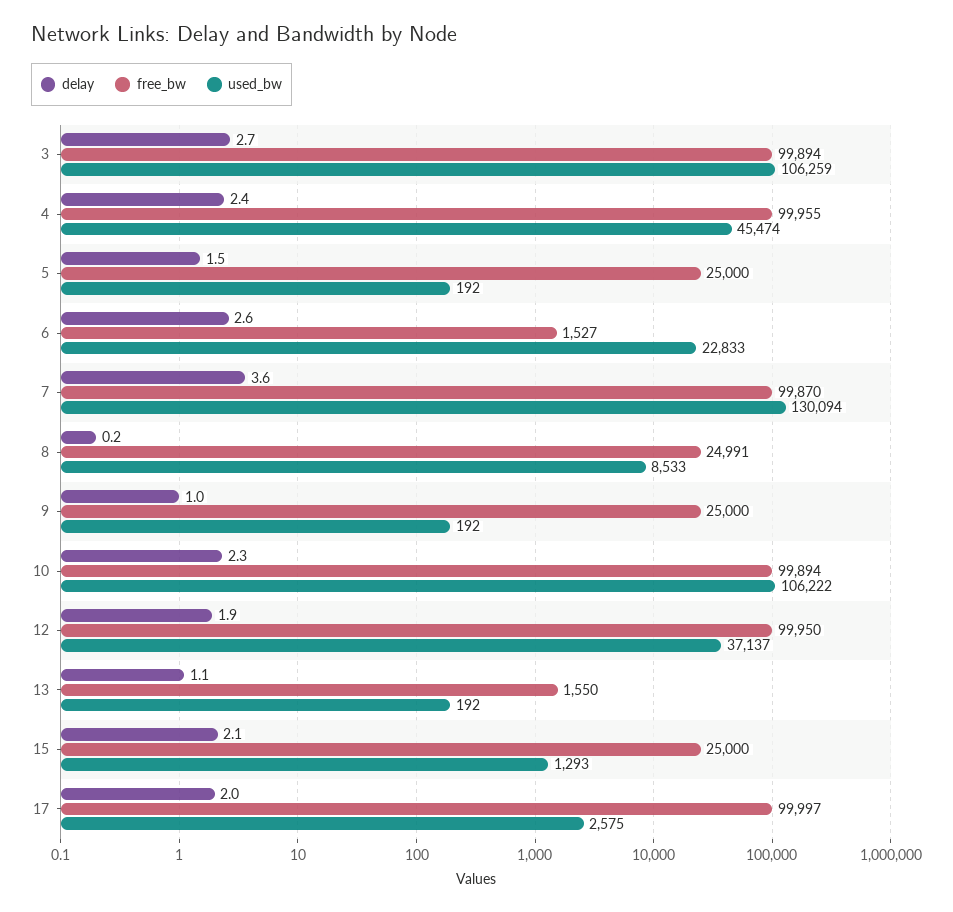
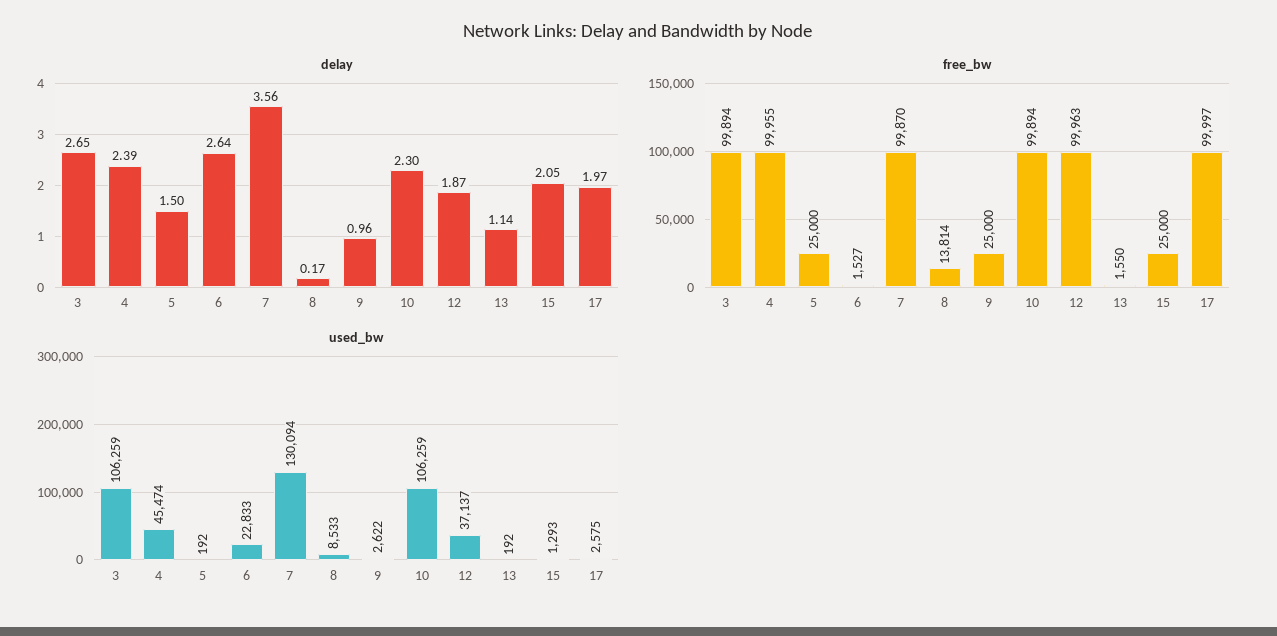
free_bw, 8: 24991 -> 13814
used_bw, 9: 192 -> 2622
used_bw, 10: 106222 -> 106259
free_bw, 12: 99950 -> 99963

